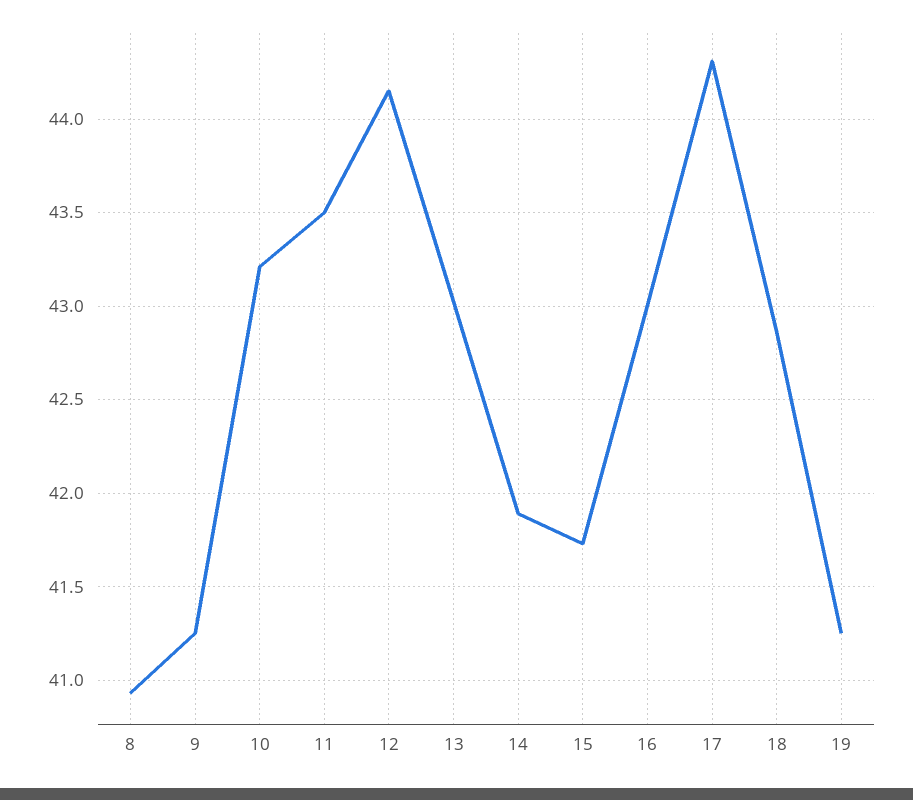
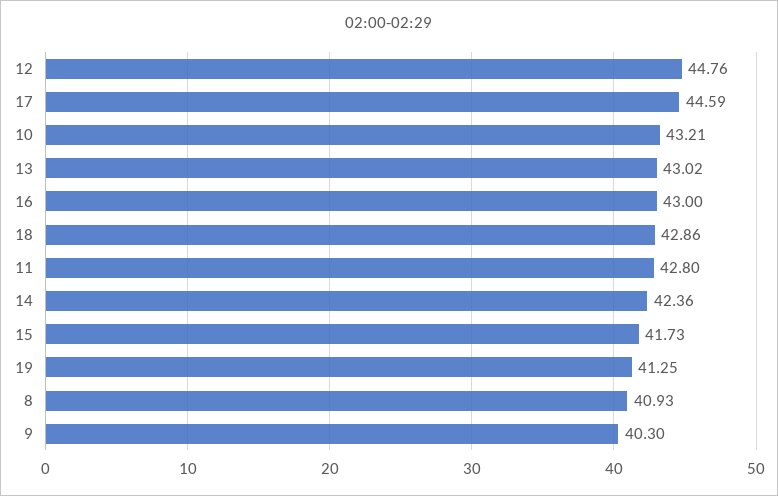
9: 41.25 -> 40.3
11: 43.5 -> 42.8
12: 44.15 -> 44.76
14: 41.9 -> 42.36
17: 44.3 -> 44.59

